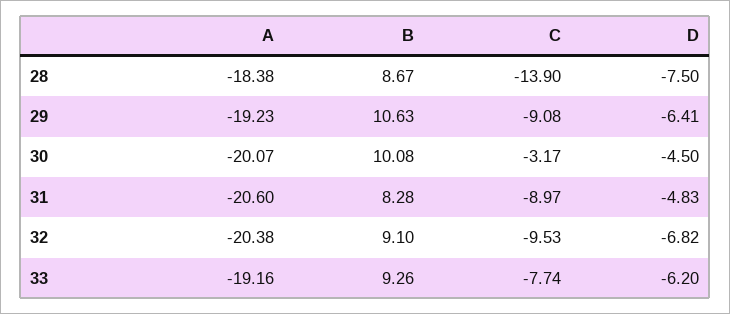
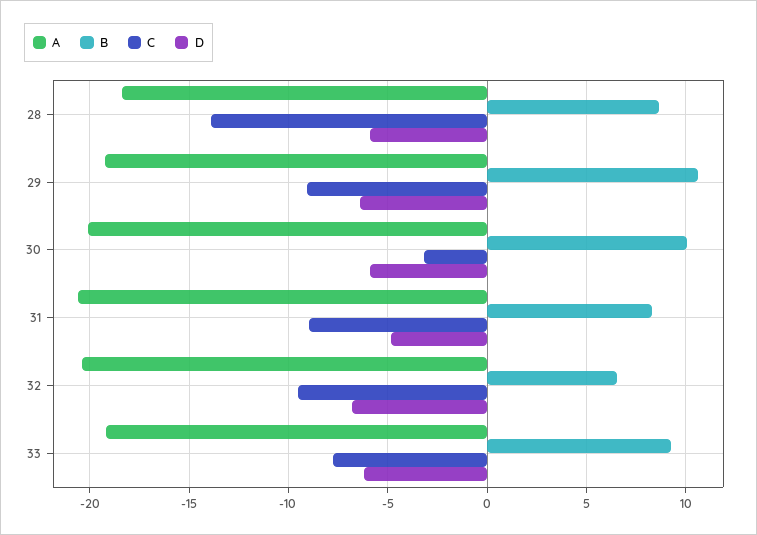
D, 28: -7.5 -> -6
D, 30: -4.5 -> -6
B, 32: 9.1 -> 6.5

